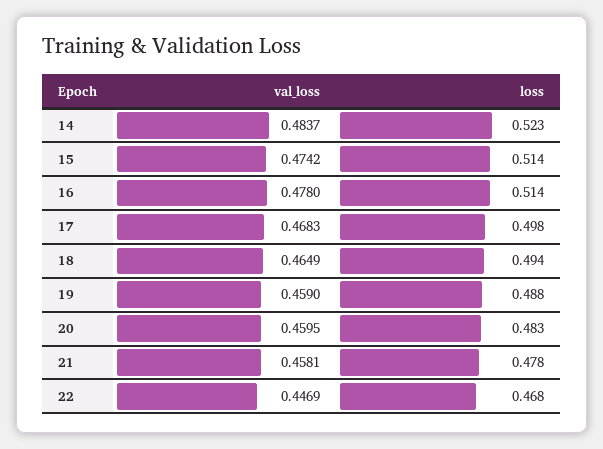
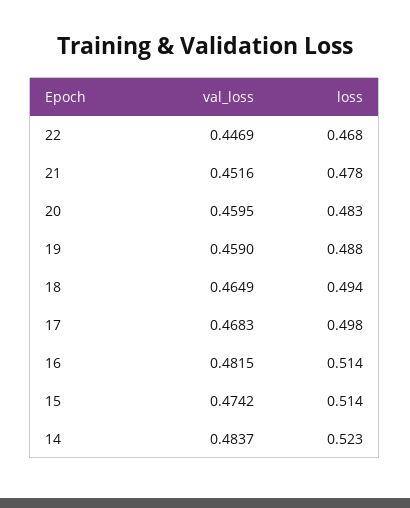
val_loss, 16: 0.478 -> 0.4815
val_loss, 21: 0.4581 -> 0.4516

